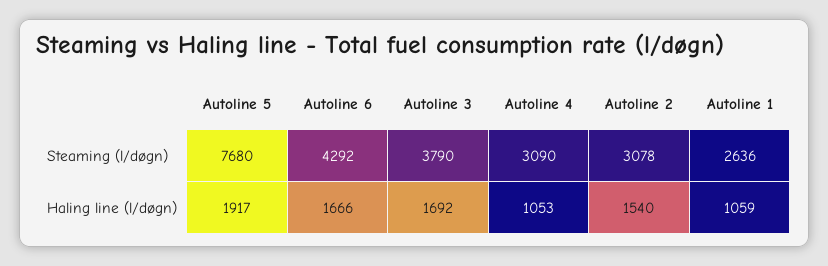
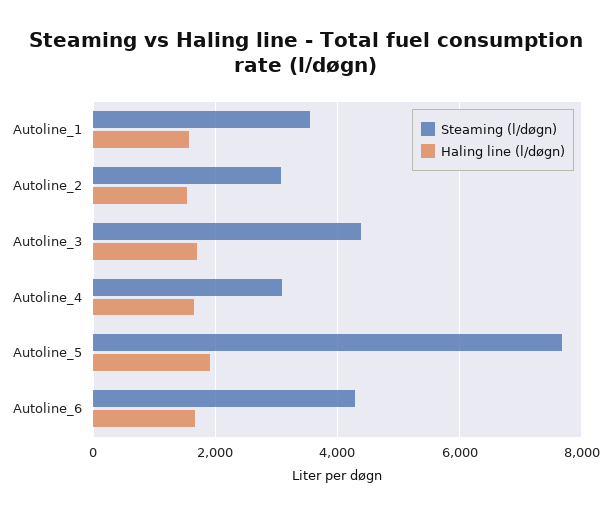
Steaming (l/døgn), Autoline 3: 3790 -> 4400
Steaming (l/døgn), Autoline 1: 2636 -> 3600
Haling line (l/døgn), Autoline 4: 1053 -> 1600
Haling line (l/døgn), Autoline 1: 1059 -> 1600

